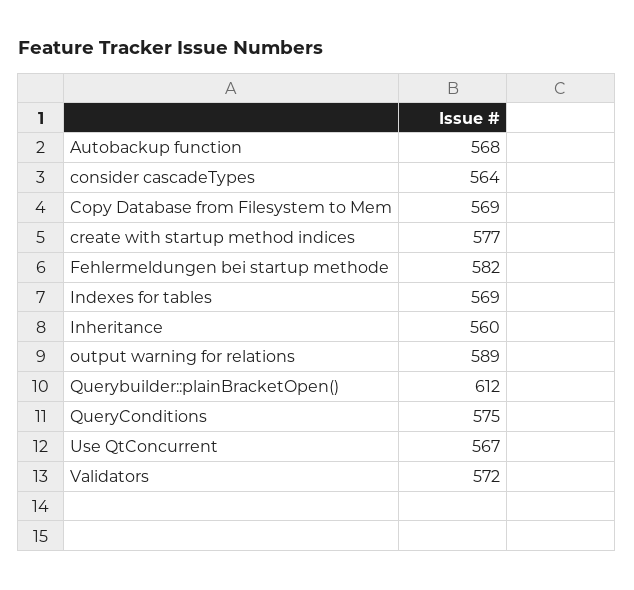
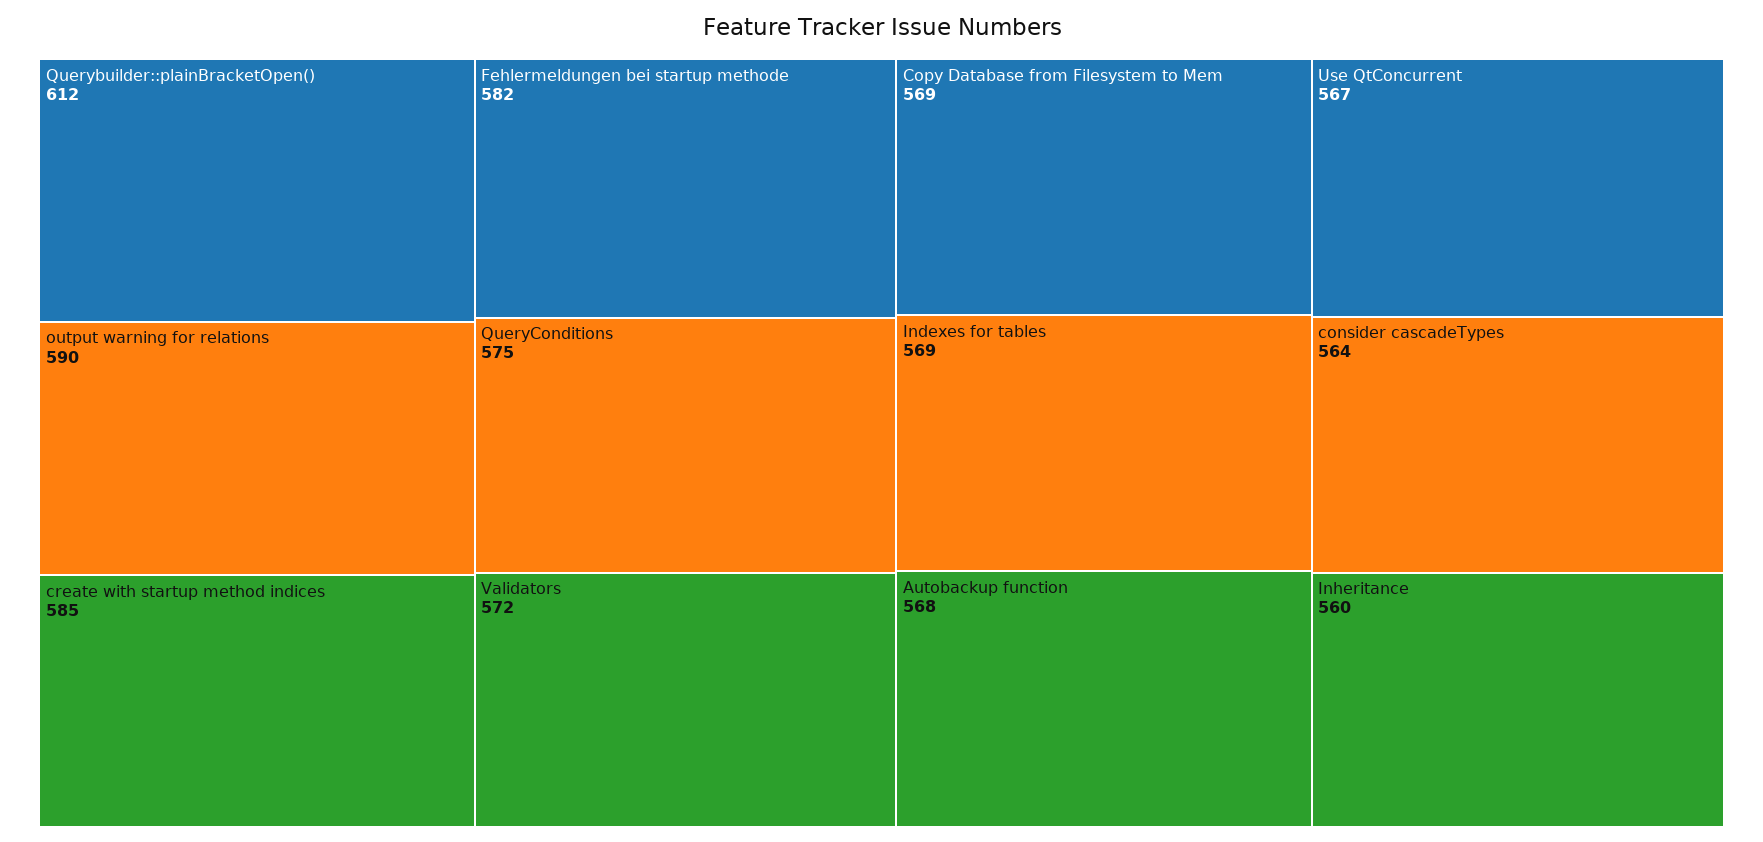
create with startup method indices: 577 -> 585
output warning for relations: 589 -> 590

